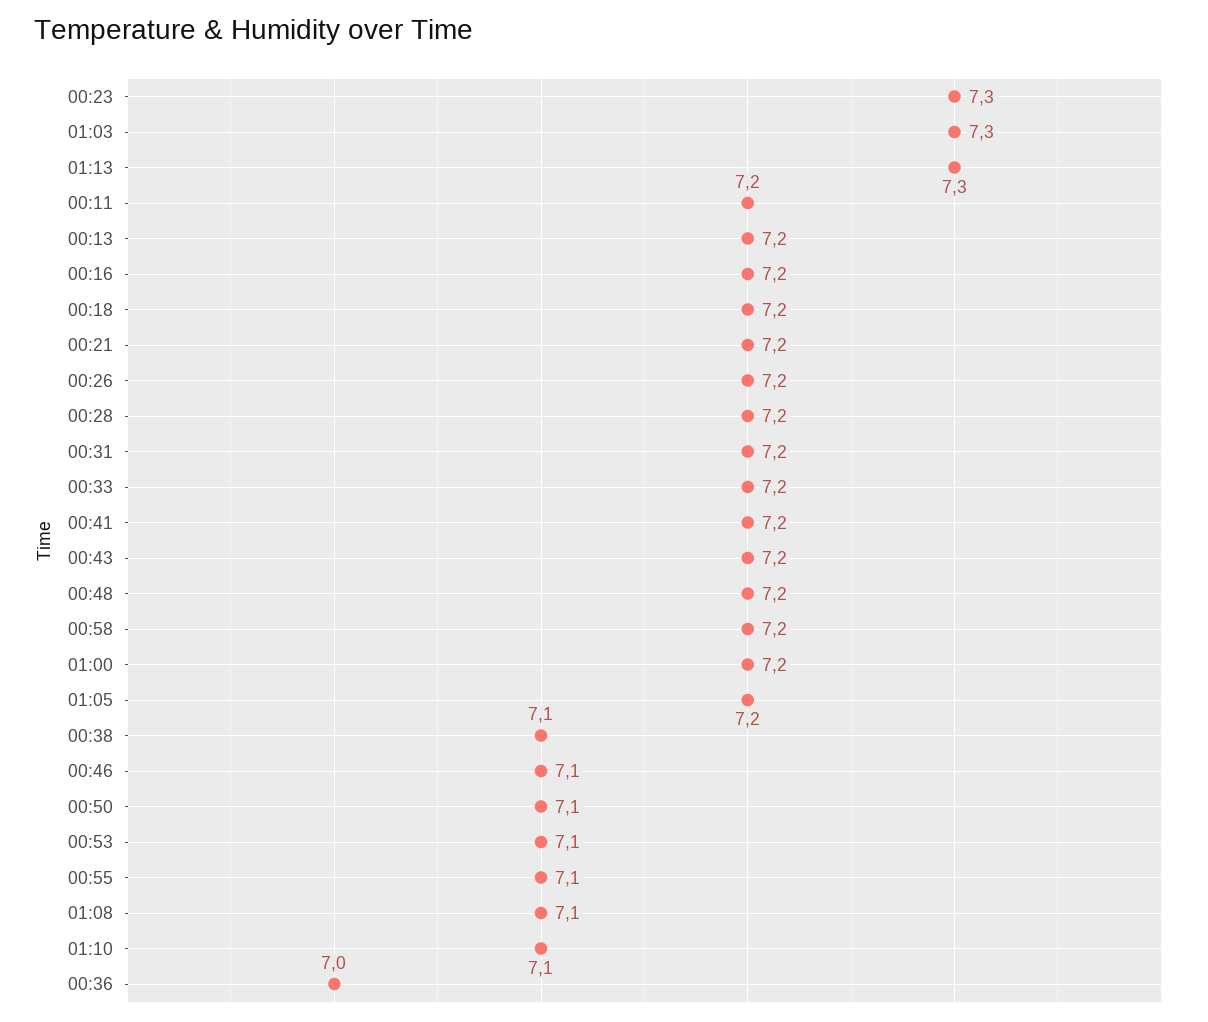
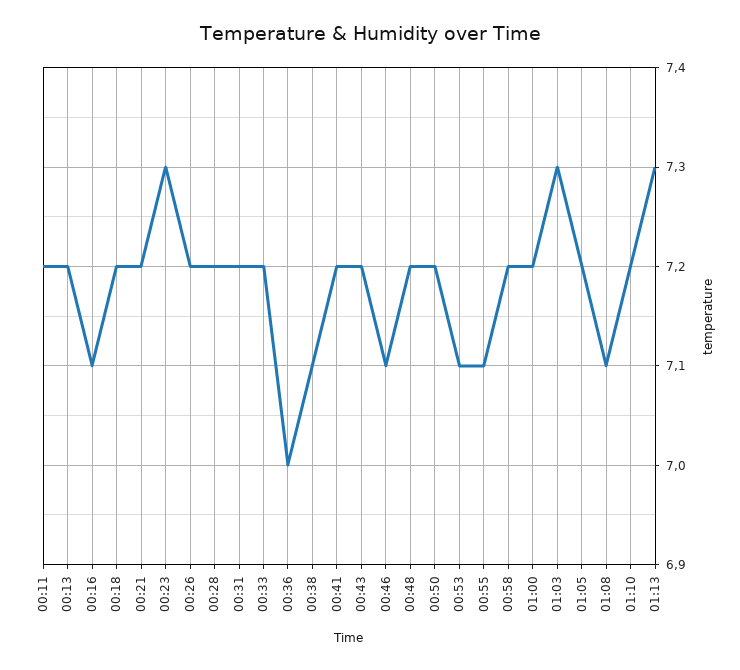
00:16: 7.2 -> 7.1
00:50: 7.1 -> 7.2
01:10: 7.1 -> 7.2

